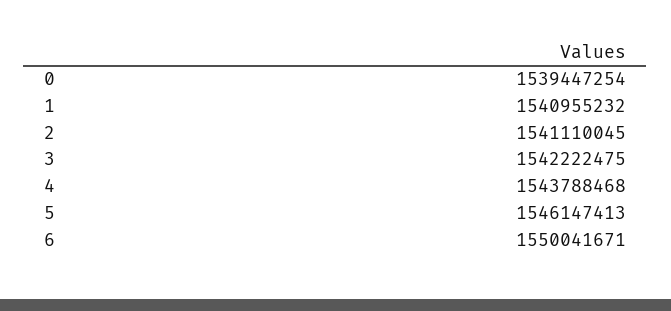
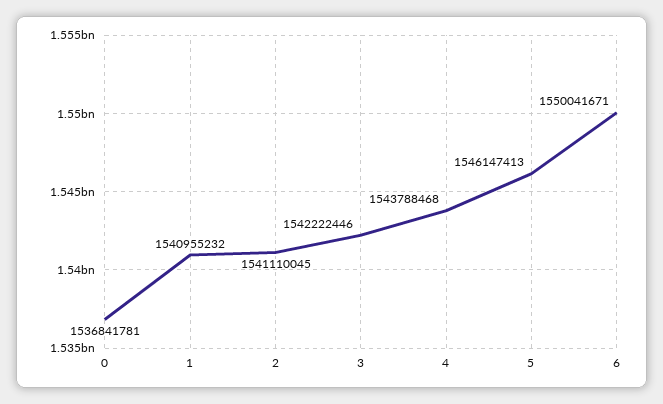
0: 1539447254 -> 1536841781
3: 1542222475 -> 1542222446

